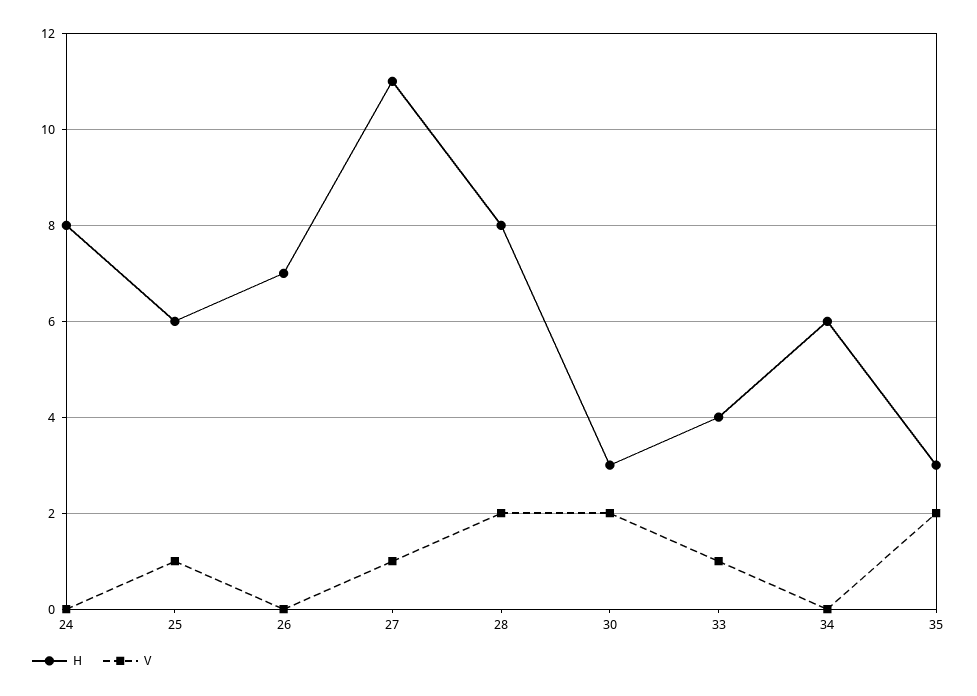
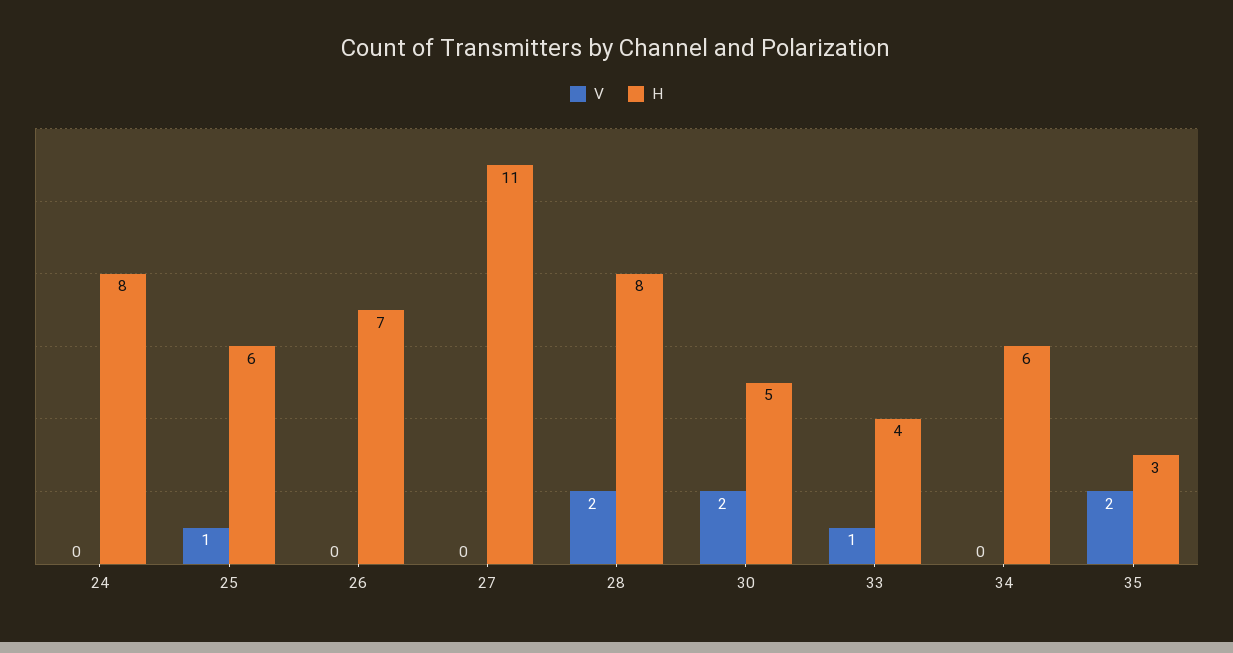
V, 27: 1 -> 0
H, 30: 3 -> 5

